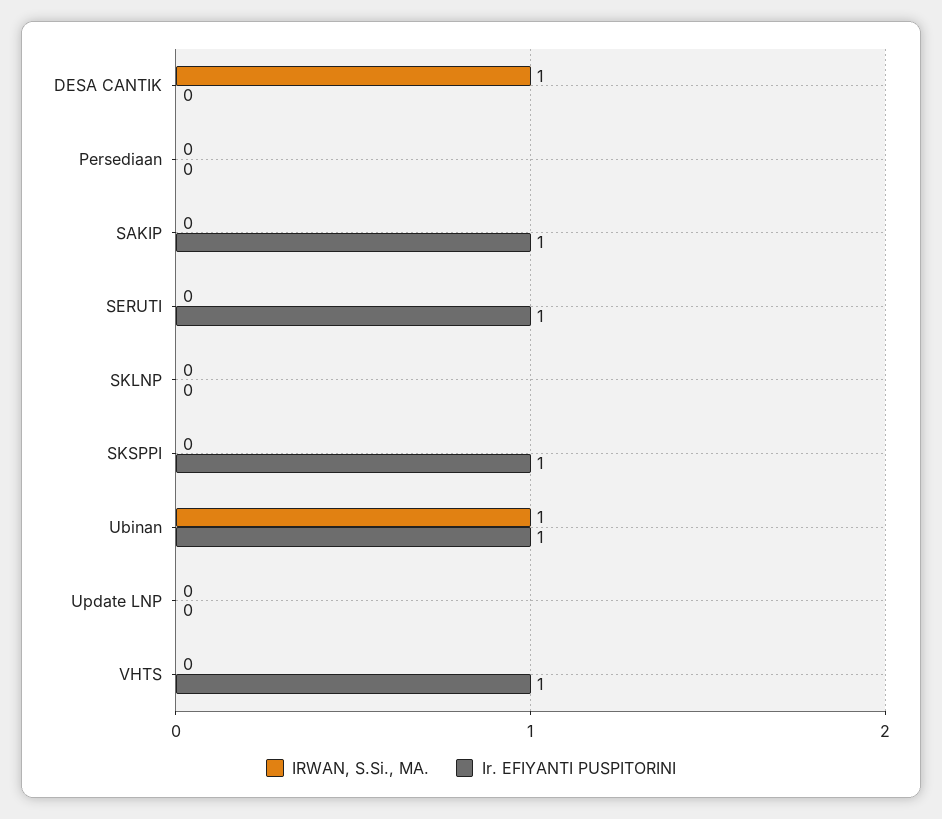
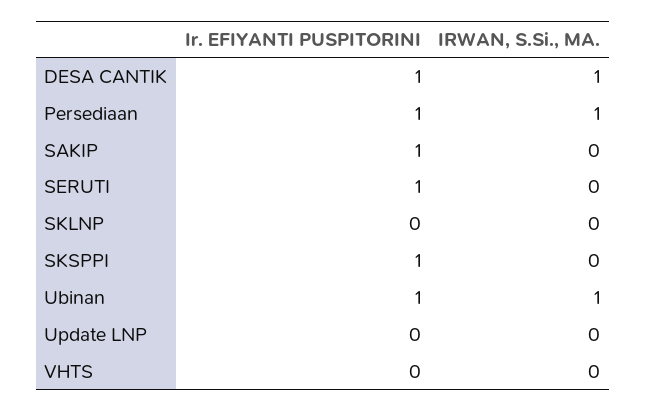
Ir. EFIYANTI PUSPITORINI, DESA CANTIK: 0 -> 1
IRWAN, S.Si., MA., Persediaan: 0 -> 1
Ir. EFIYANTI PUSPITORINI, Persediaan: 0 -> 1
Ir. EFIYANTI PUSPITORINI, VHTS: 1 -> 0

